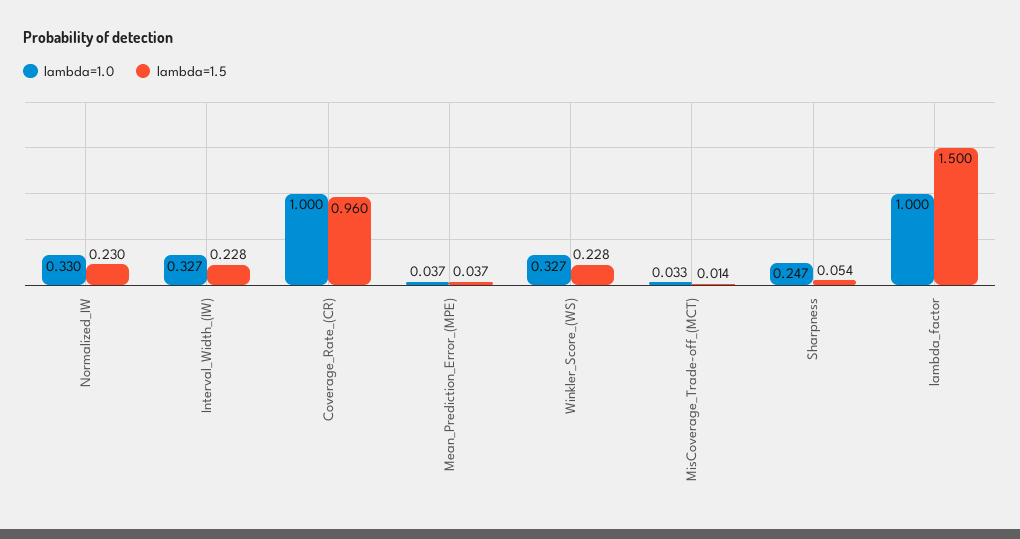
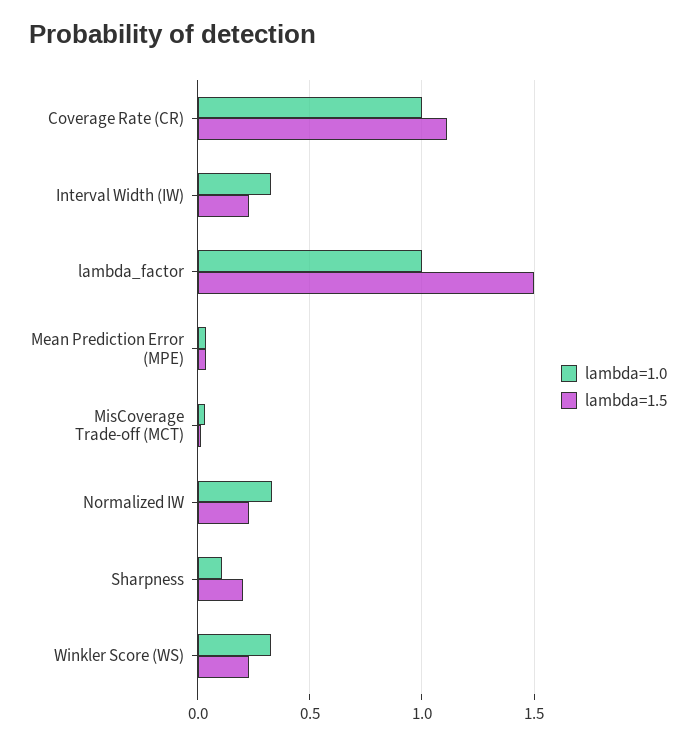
lambda=1.5, Coverage_Rate_(CR): 0.96 -> 1.1
lambda=1.0, Sharpness: 0.247 -> 0.1
lambda=1.5, Sharpness: 0.054 -> 0.2

